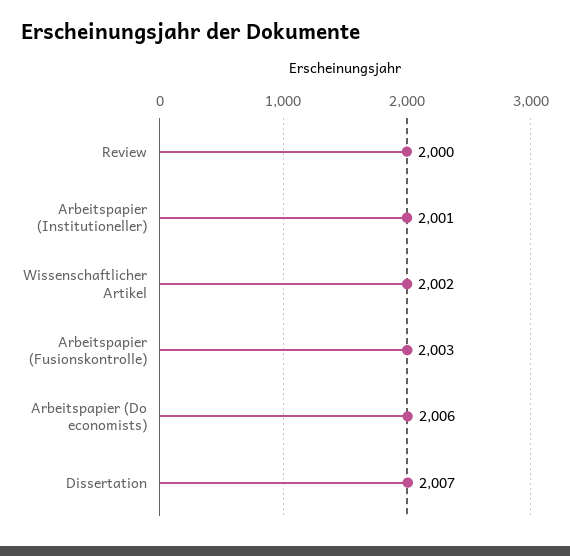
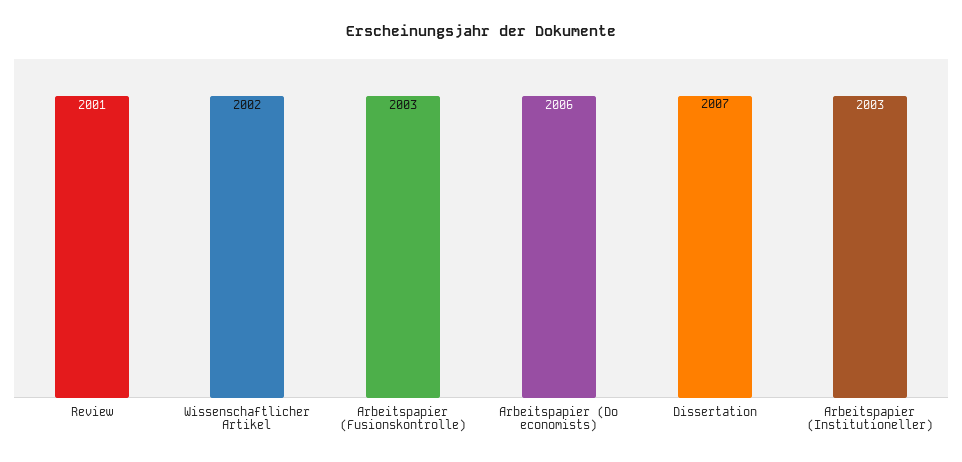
Review: 2000 -> 2001
Arbeitspapier (Institutioneller): 2001 -> 2003

